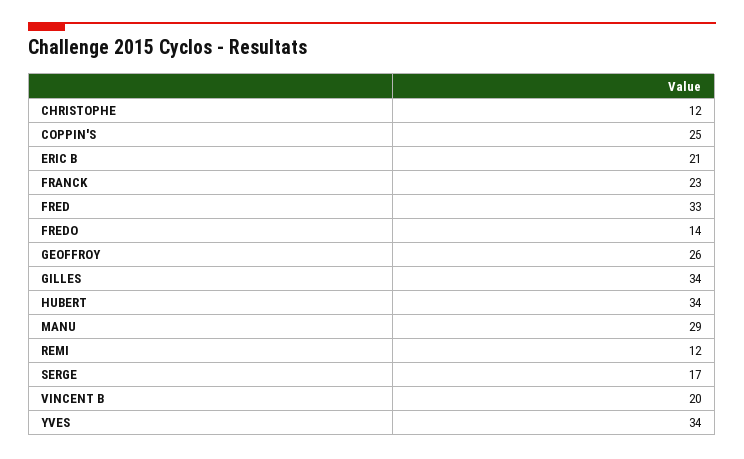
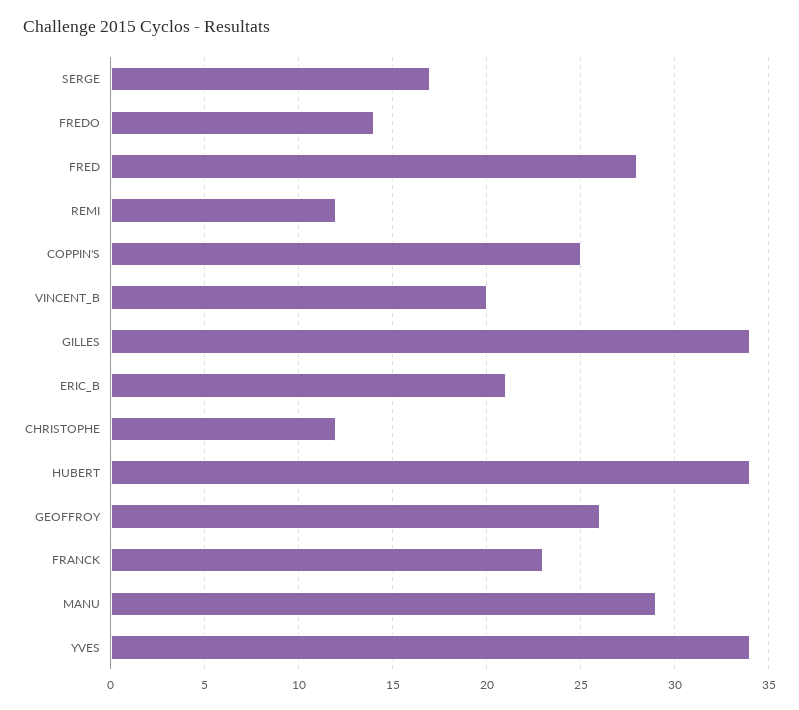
FRED: 33 -> 28

